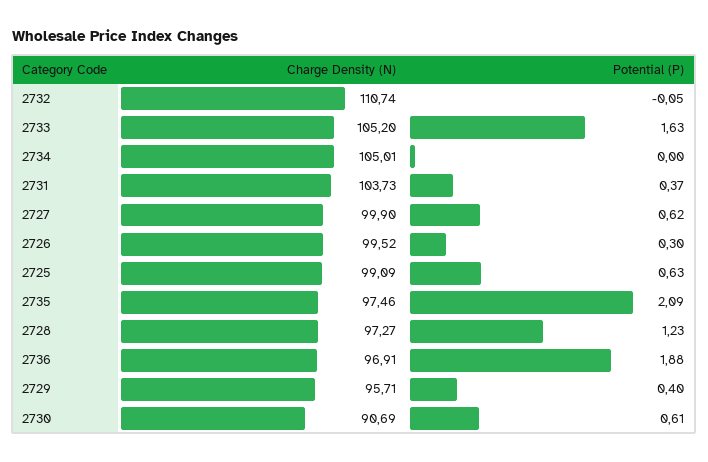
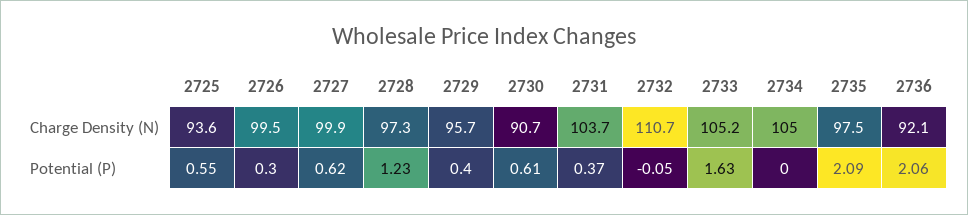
Charge Density (N), 2725: 99.09 -> 93.6
Potential (P), 2725: 0.63 -> 0.55
Charge Density (N), 2736: 96.91 -> 92.1
Potential (P), 2736: 1.88 -> 2.06

